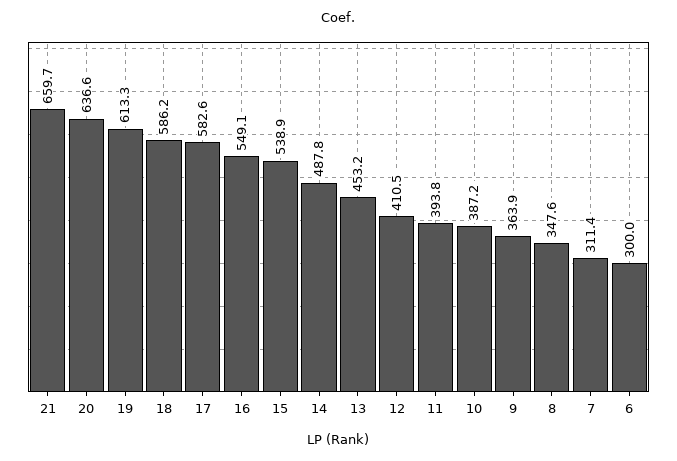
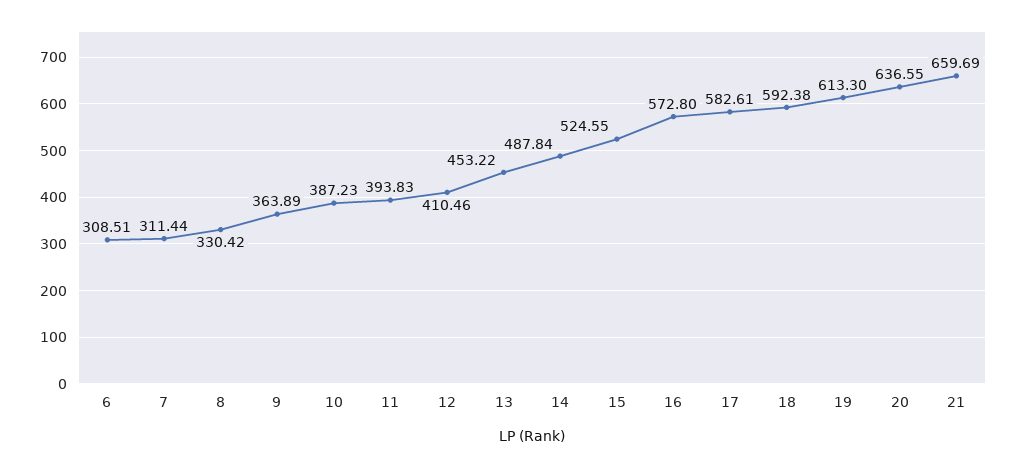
18: 586.2 -> 592.38
16: 549.1 -> 572.8
15: 538.9 -> 524.55
8: 347.6 -> 330.42
6: 300 -> 308.51

